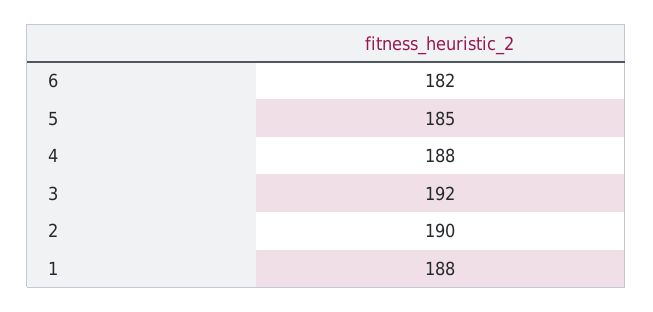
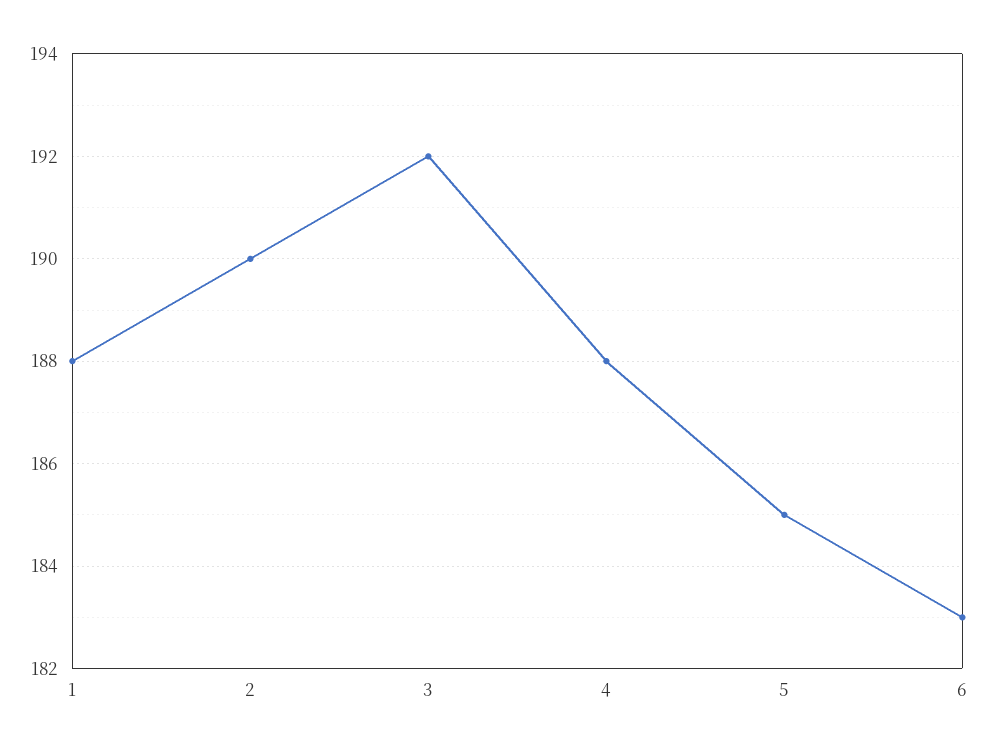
6: 182 -> 183

